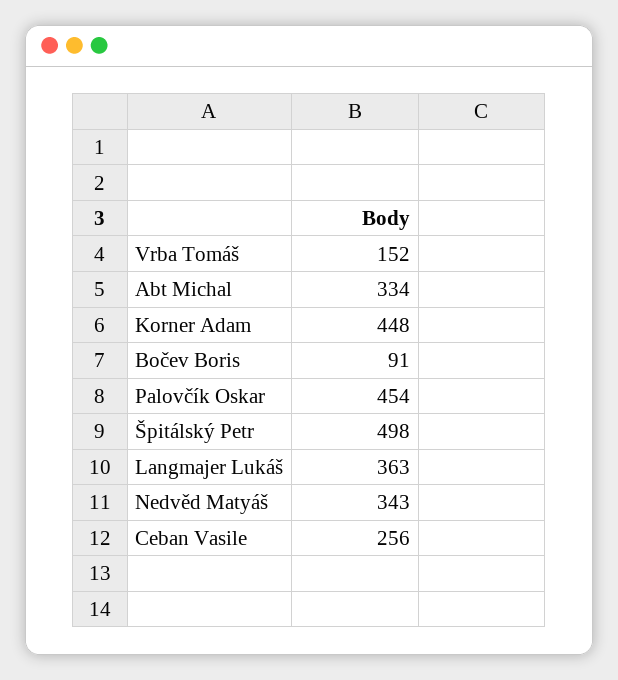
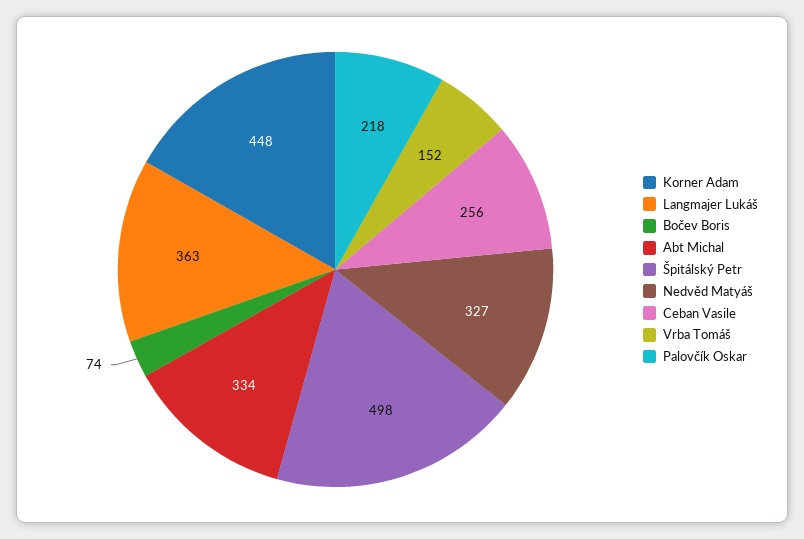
Bočev Boris: 91 -> 74
Palovčík Oskar: 454 -> 218
Nedvěd Matyáš: 343 -> 327

